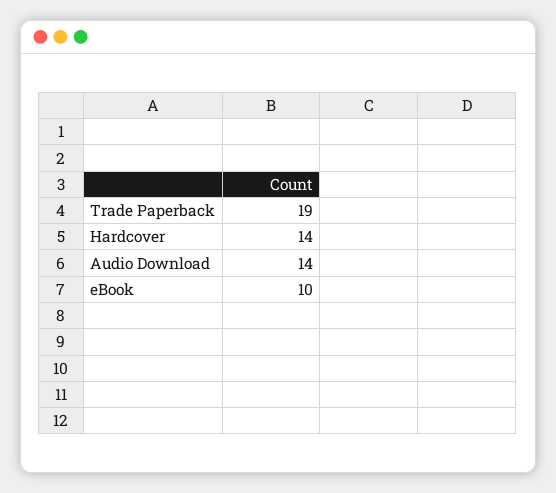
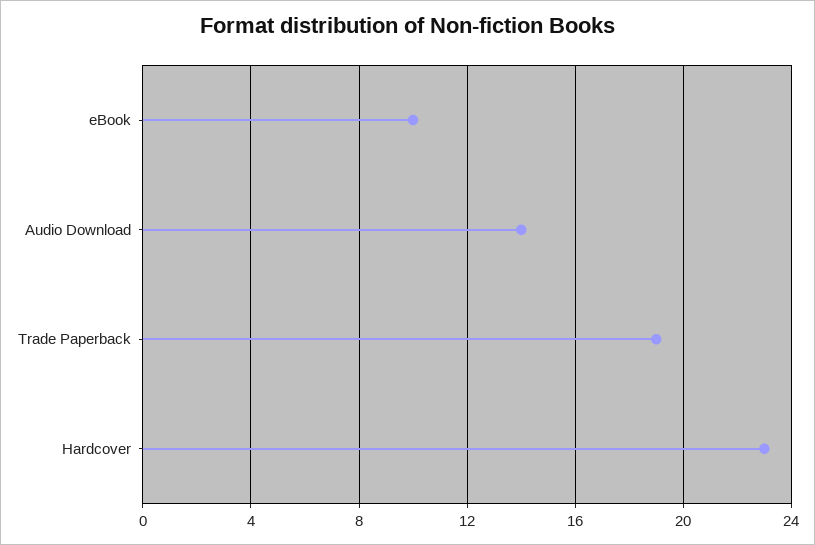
Hardcover: 14 -> 23

